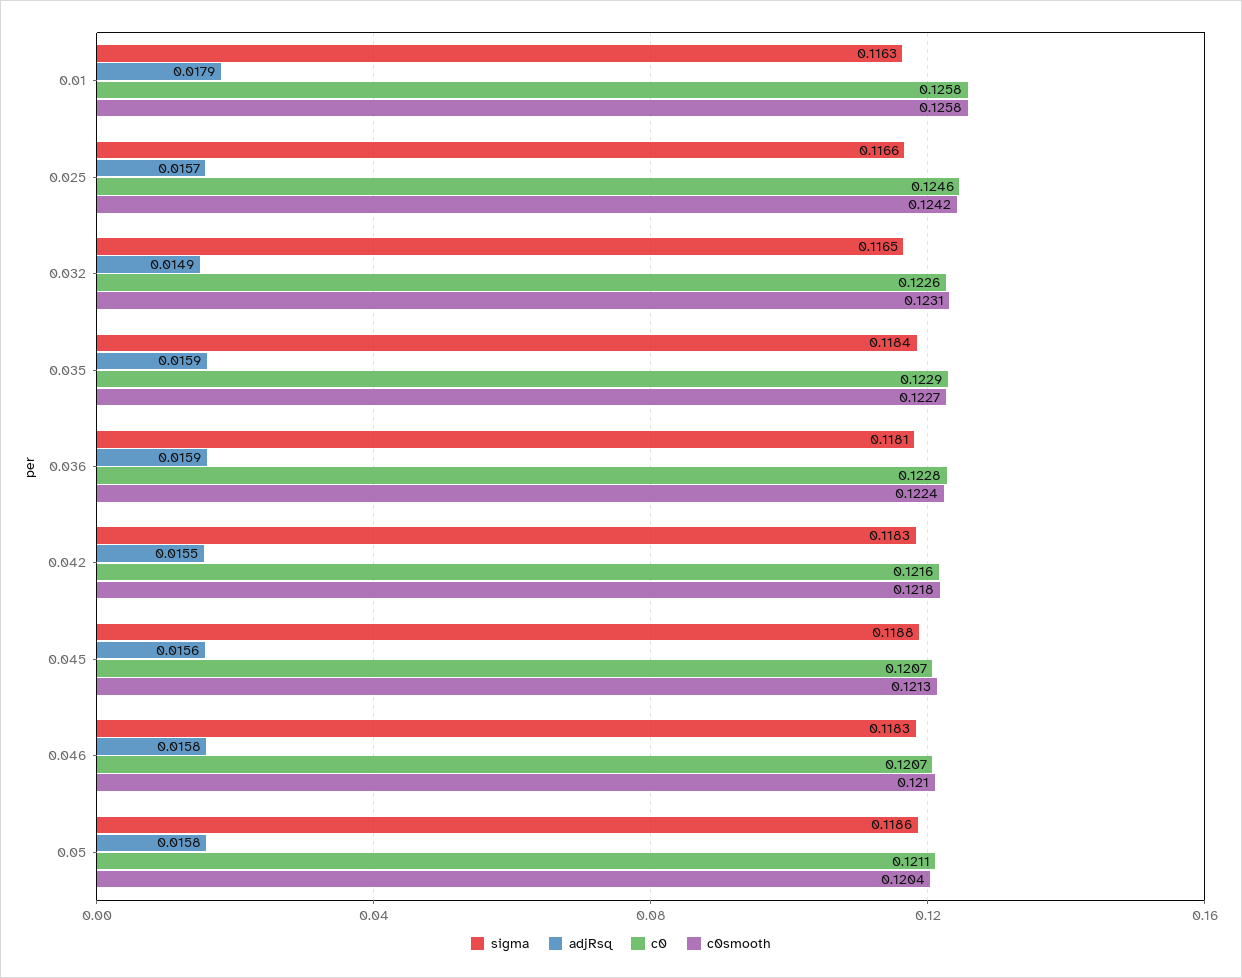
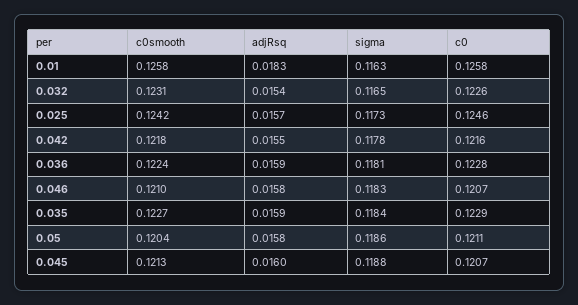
adjRsq, 0.01: 0.0179 -> 0.0183
sigma, 0.025: 0.1166 -> 0.1173
adjRsq, 0.032: 0.0149 -> 0.0154
sigma, 0.042: 0.1183 -> 0.1178
adjRsq, 0.045: 0.0156 -> 0.016

